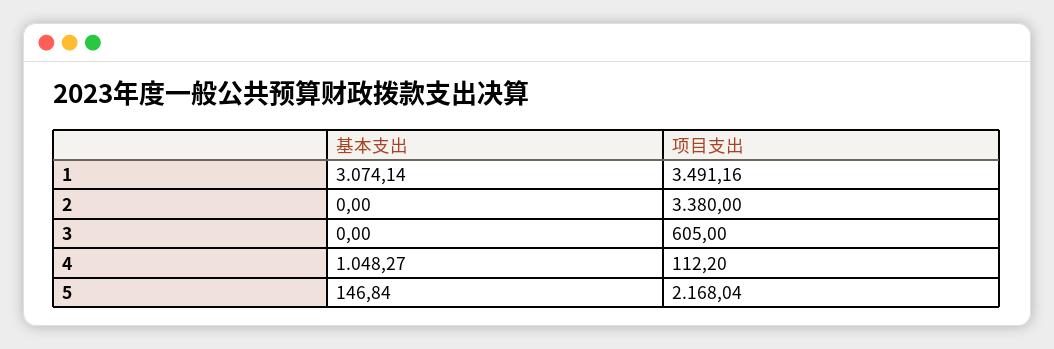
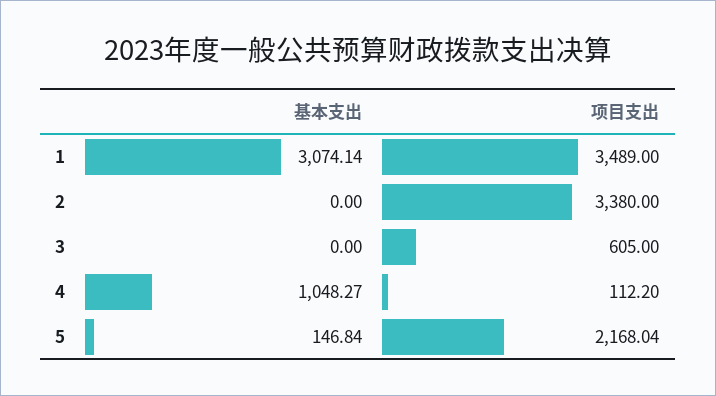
项目支出, 1: 3491.16 -> 3489

